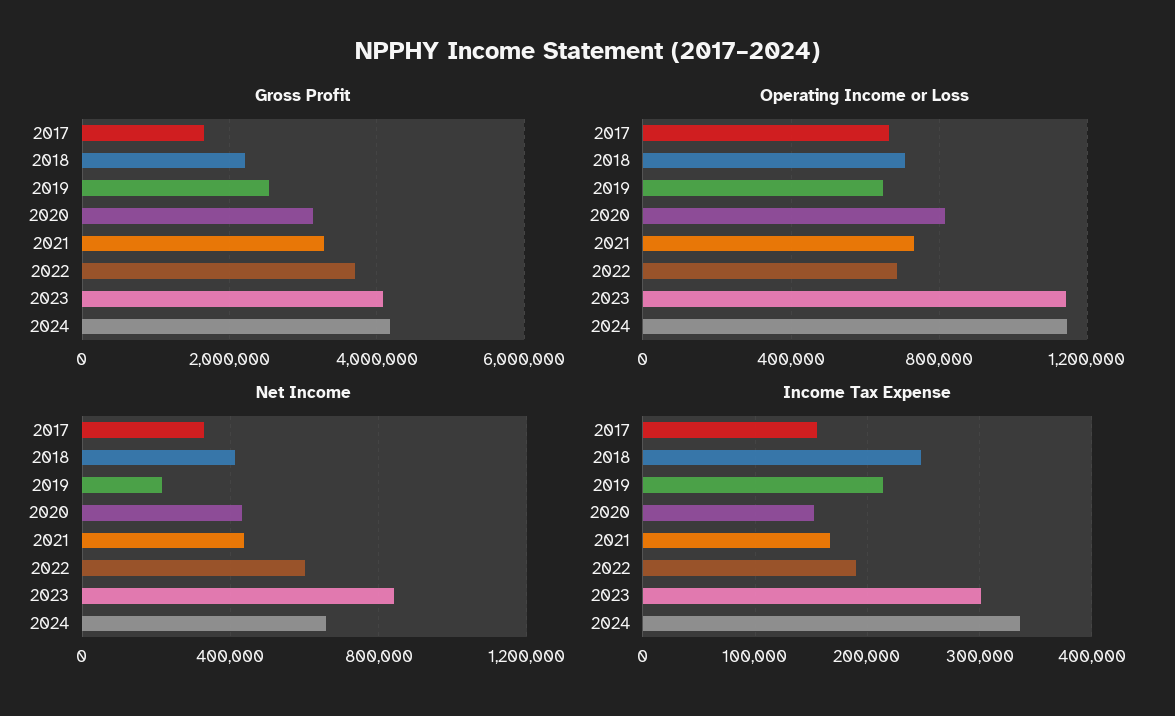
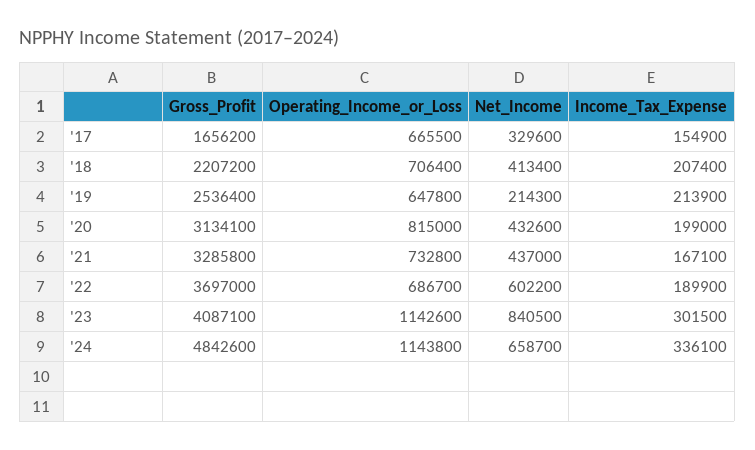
Gross Profit, 2024: 4200000 -> 4842600
Income Tax Expense, 2018: 250000 -> 207400
Income Tax Expense, 2020: 150000 -> 199000

